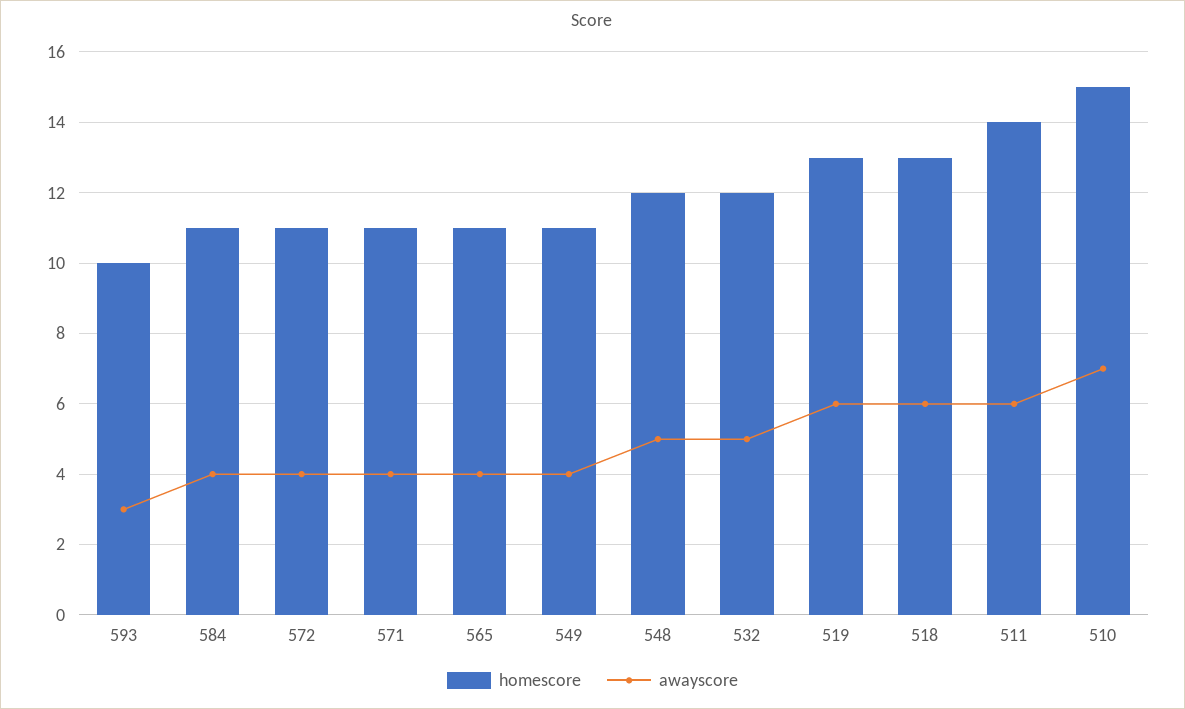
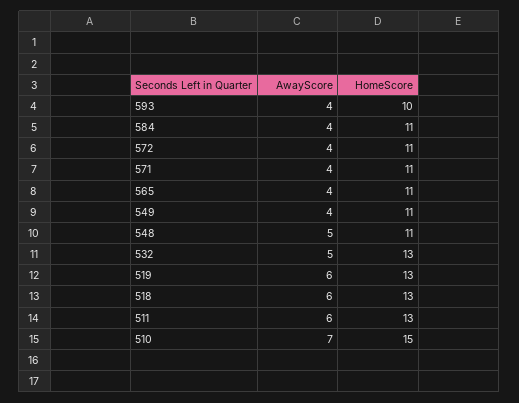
awayscore, 593: 3 -> 4
homescore, 548: 12 -> 11
homescore, 532: 12 -> 13
homescore, 511: 14 -> 13

